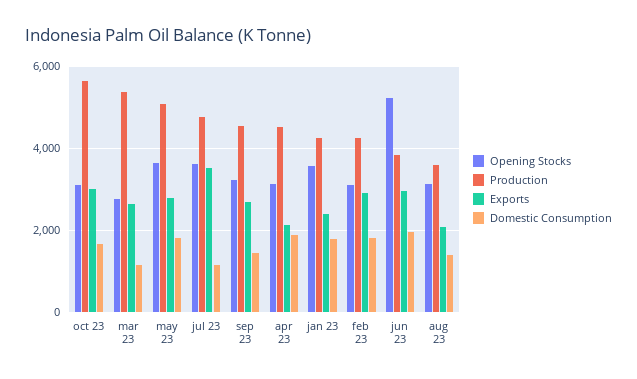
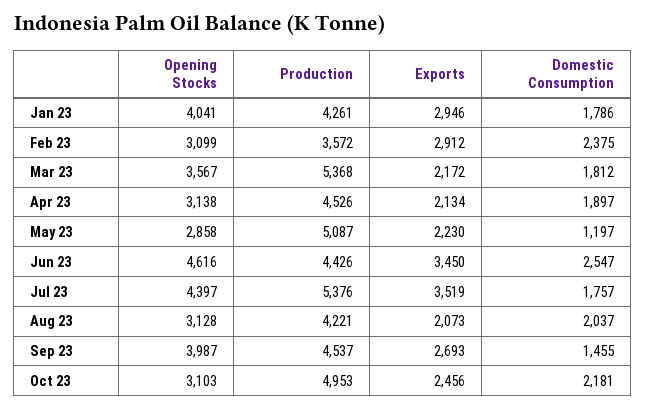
Production, oct 23: 5600 -> 4953
Exports, oct 23: 3000 -> 2456
Domestic Consumption, oct 23: 1600 -> 2181
Opening Stocks, mar 23: 2800 -> 3567
Exports, mar 23: 2600 -> 2172
Domestic Consumption, mar 23: 1200 -> 1812
Opening Stocks, may 23: 3600 -> 2858
Exports, may 23: 2800 -> 2230
Domestic Consumption, may 23: 1800 -> 1197
Opening Stocks, jul 23: 3600 -> 4397
Production, jul 23: 4800 -> 5376
Domestic Consumption, jul 23: 1200 -> 1757
Opening Stocks, sep 23: 3200 -> 3987
Opening Stocks, jan 23: 3600 -> 4041
Exports, jan 23: 2400 -> 2946
Production, feb 23: 4200 -> 3572
Domestic Consumption, feb 23: 1800 -> 2375
Opening Stocks, jun 23: 5200 -> 4616
Production, jun 23: 3800 -> 4426
Exports, jun 23: 3000 -> 3450
Domestic Consumption, jun 23: 2000 -> 2547
Production, aug 23: 3600 -> 4221
Domestic Consumption, aug 23: 1400 -> 2037

